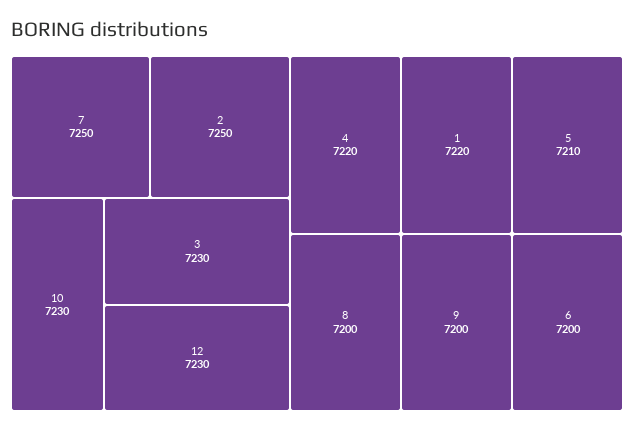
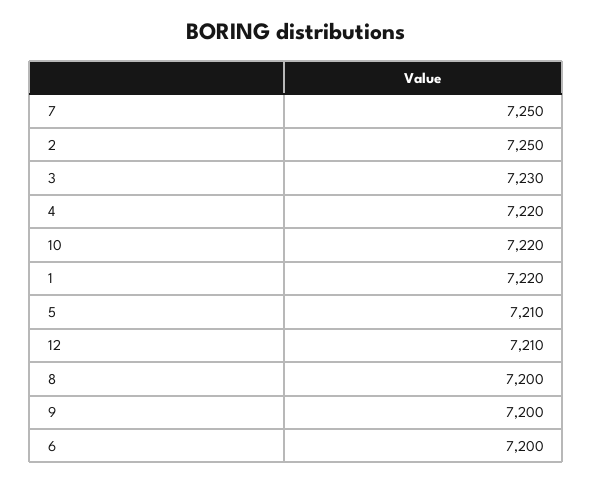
10: 7230 -> 7220
12: 7230 -> 7210

